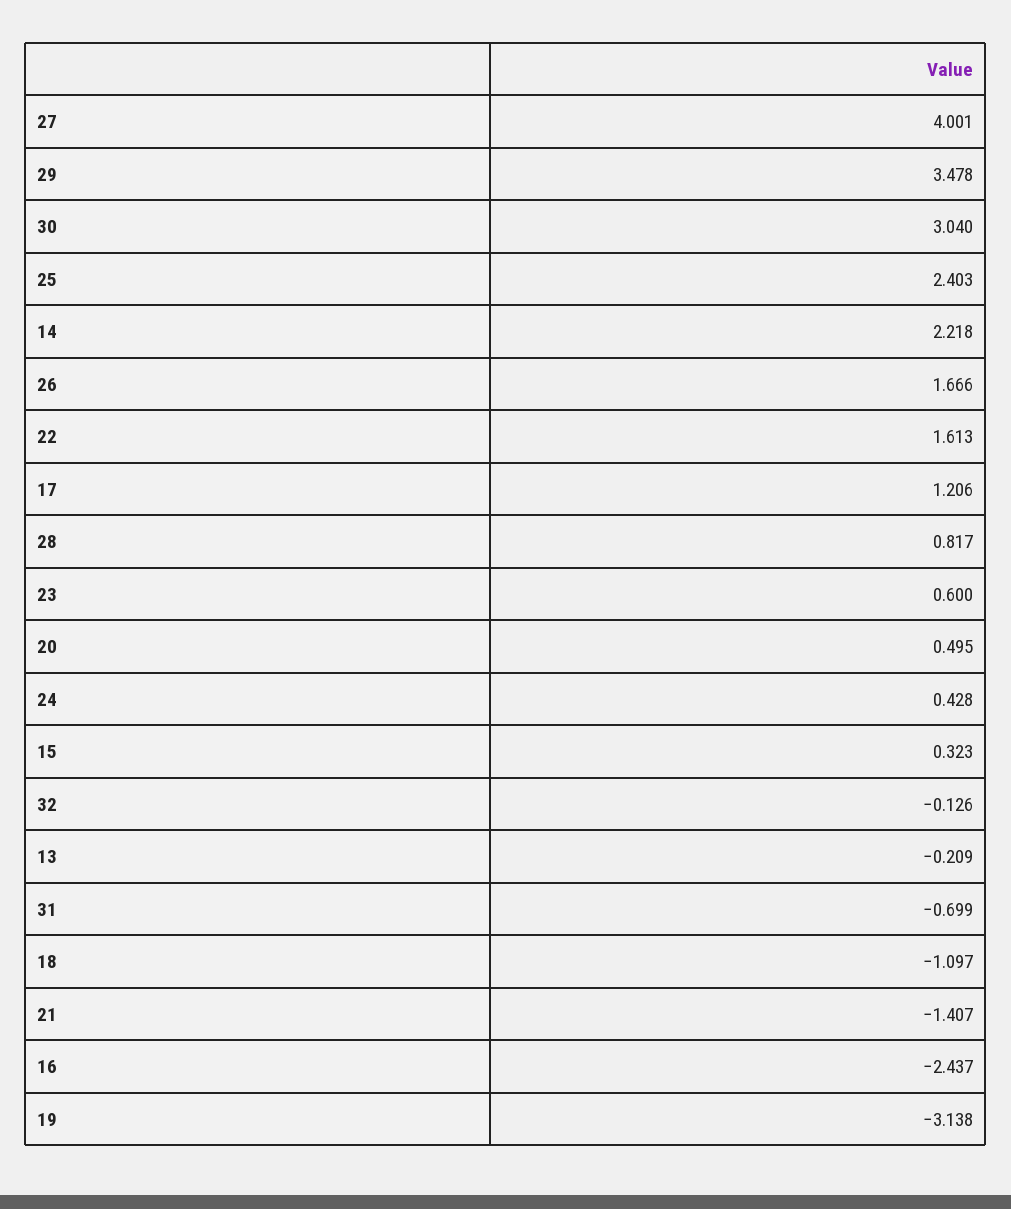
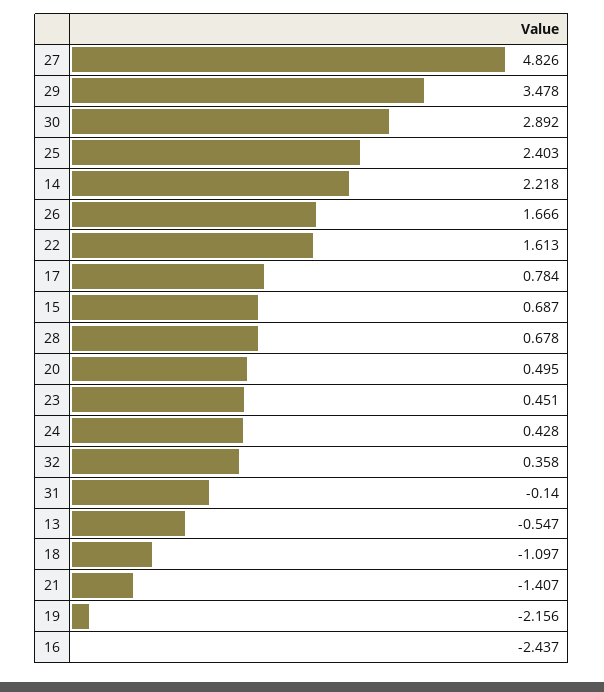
27: 4.001 -> 4.826
30: 3.04 -> 2.892
17: 1.206 -> 0.784
28: 0.817 -> 0.678
23: 0.6 -> 0.451
15: 0.323 -> 0.687
32: -0.126 -> 0.358
13: -0.209 -> -0.547
31: -0.699 -> -0.14
19: -3.138 -> -2.156

